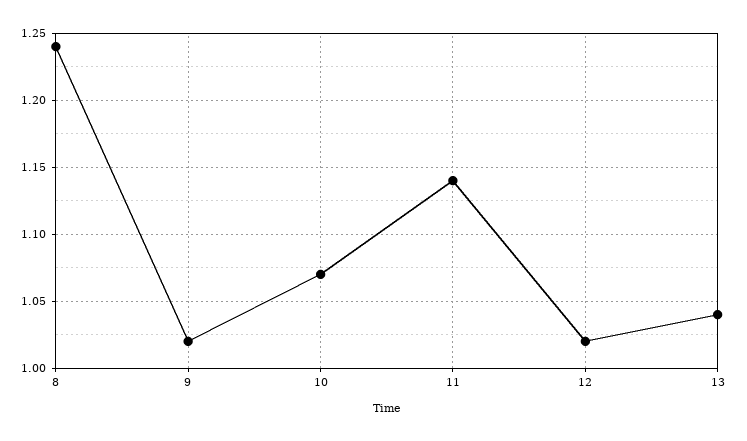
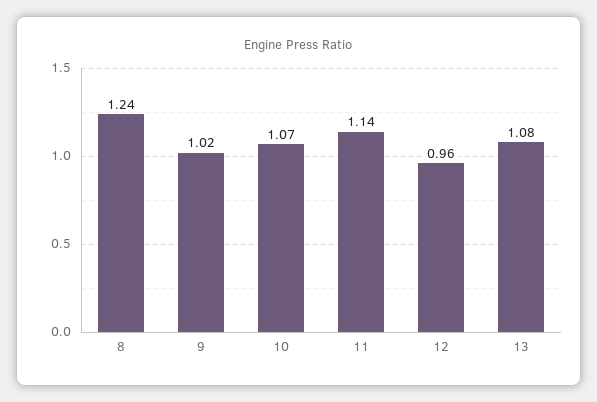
12: 1.02 -> 0.96
13: 1.04 -> 1.08

